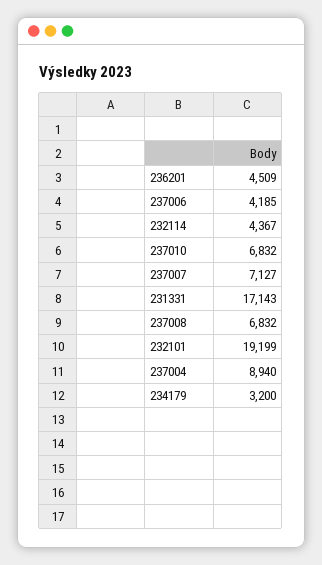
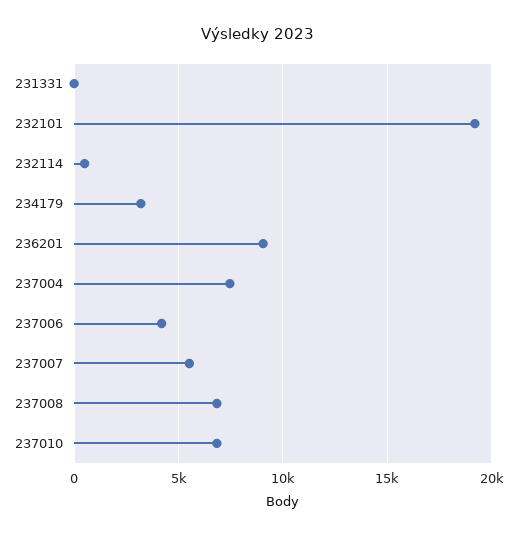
236201: 4509 -> 9000
232114: 4367 -> 500
237007: 7127 -> 5500
231331: 17143 -> 0
237004: 8940 -> 7500

